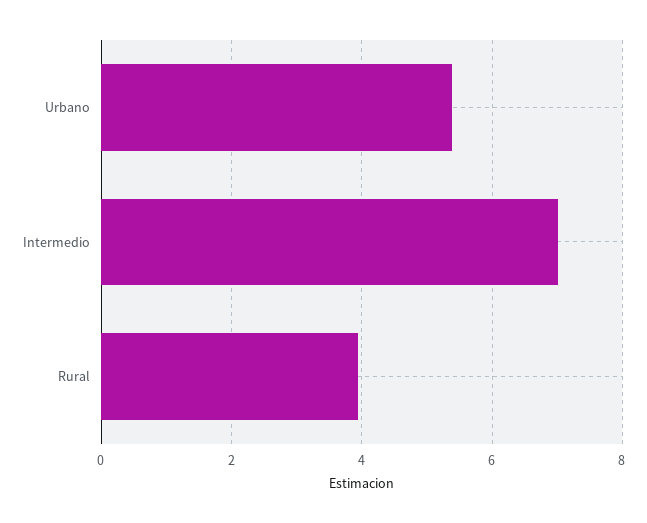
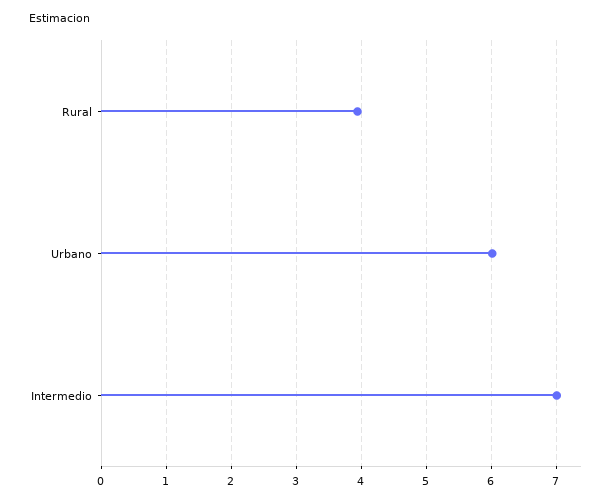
Urbano: 5.4 -> 6

